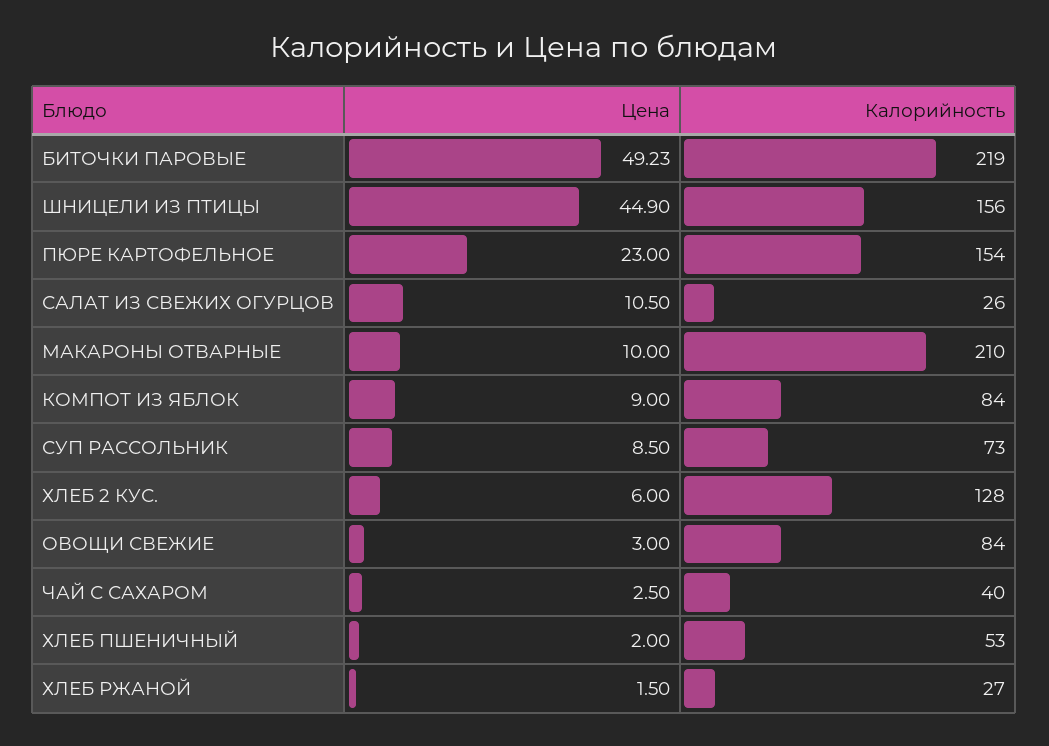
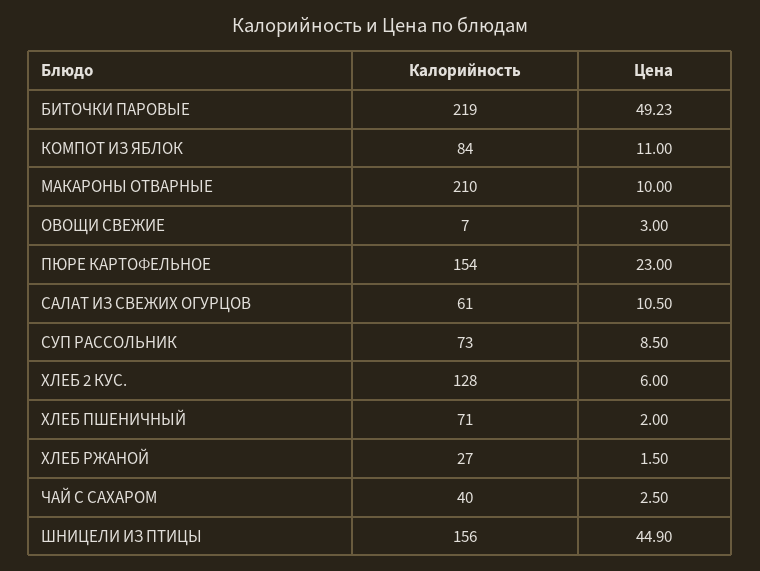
Калорийность, САЛАТ ИЗ СВЕЖИХ ОГУРЦОВ: 26 -> 61
Цена, КОМПОТ ИЗ ЯБЛОК: 9 -> 11
Калорийность, ОВОЩИ СВЕЖИЕ: 84 -> 7
Калорийность, ХЛЕБ ПШЕНИЧНЫЙ: 53 -> 71

